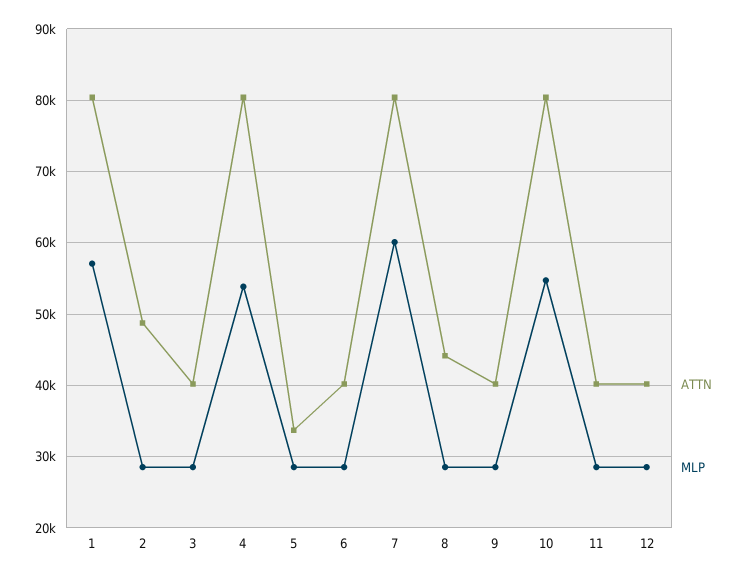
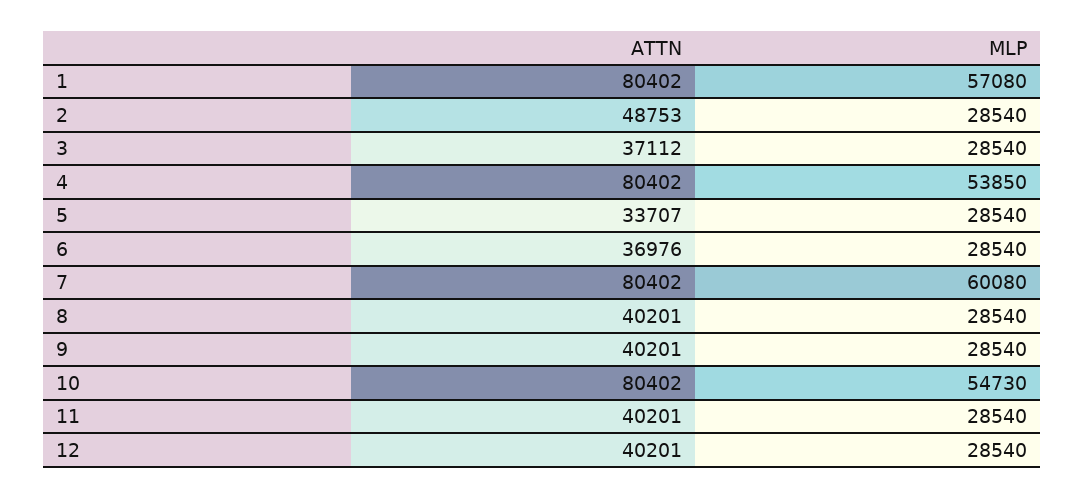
ATTN, 3: 40000 -> 37112
ATTN, 6: 40000 -> 36976
ATTN, 8: 44000 -> 40201

